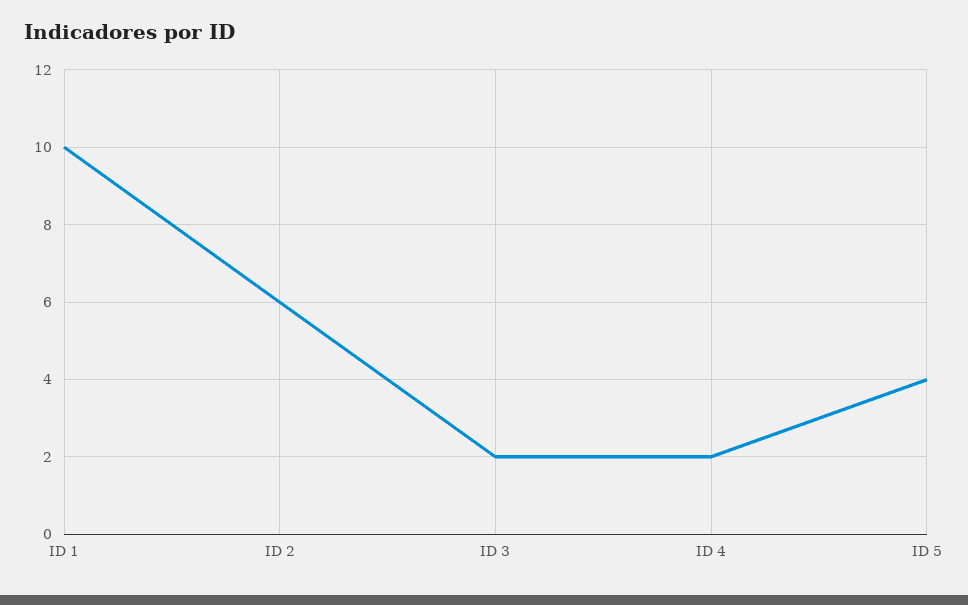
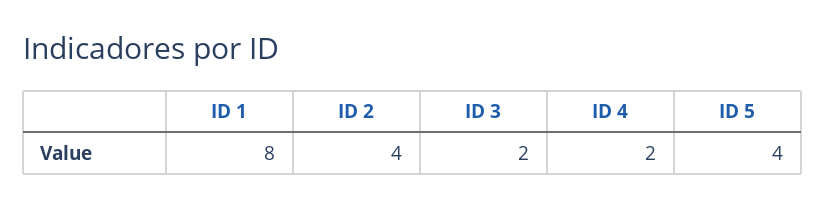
ID 1: 10 -> 8
ID 2: 6 -> 4

